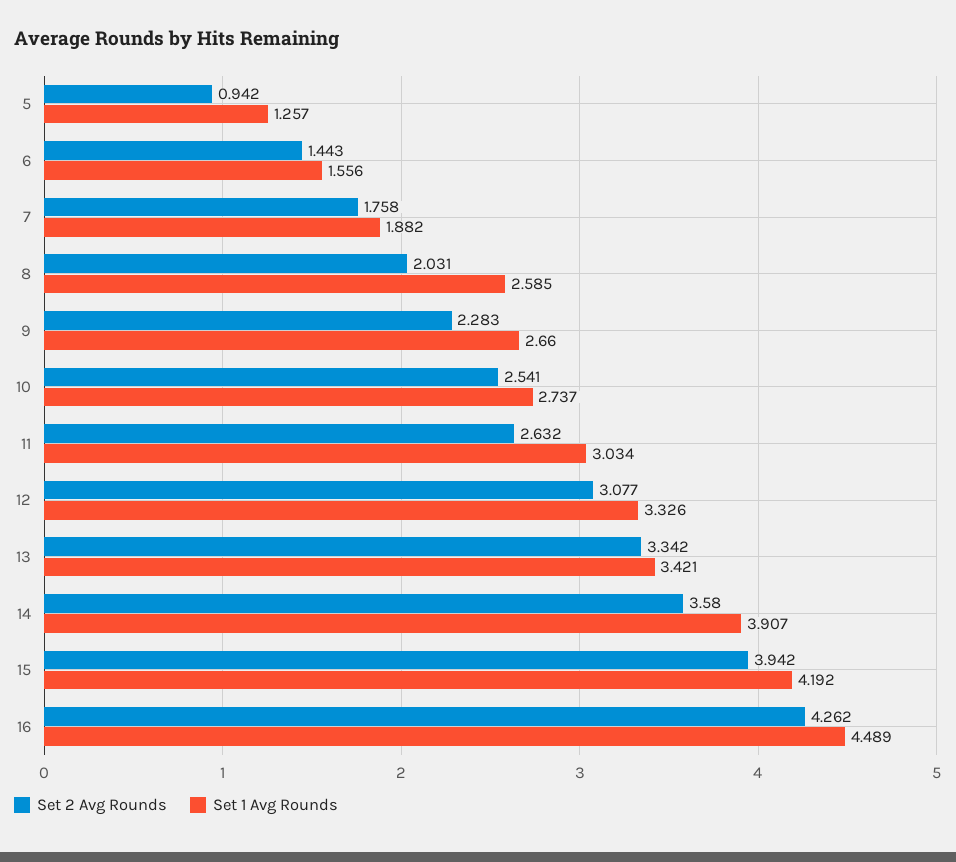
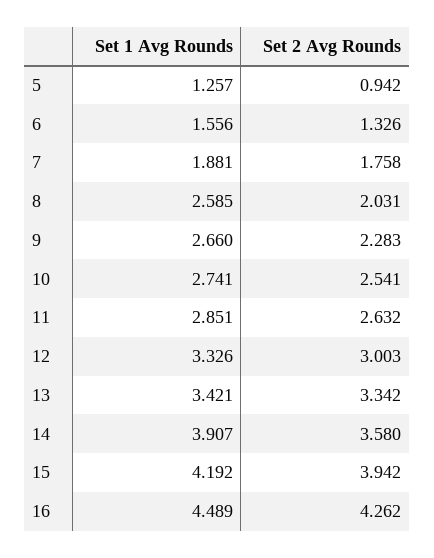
Set 2 Avg Rounds, 6: 1.443 -> 1.326
Set 1 Avg Rounds, 7: 1.882 -> 1.881
Set 1 Avg Rounds, 10: 2.737 -> 2.741
Set 1 Avg Rounds, 11: 3.034 -> 2.851
Set 2 Avg Rounds, 12: 3.077 -> 3.003

